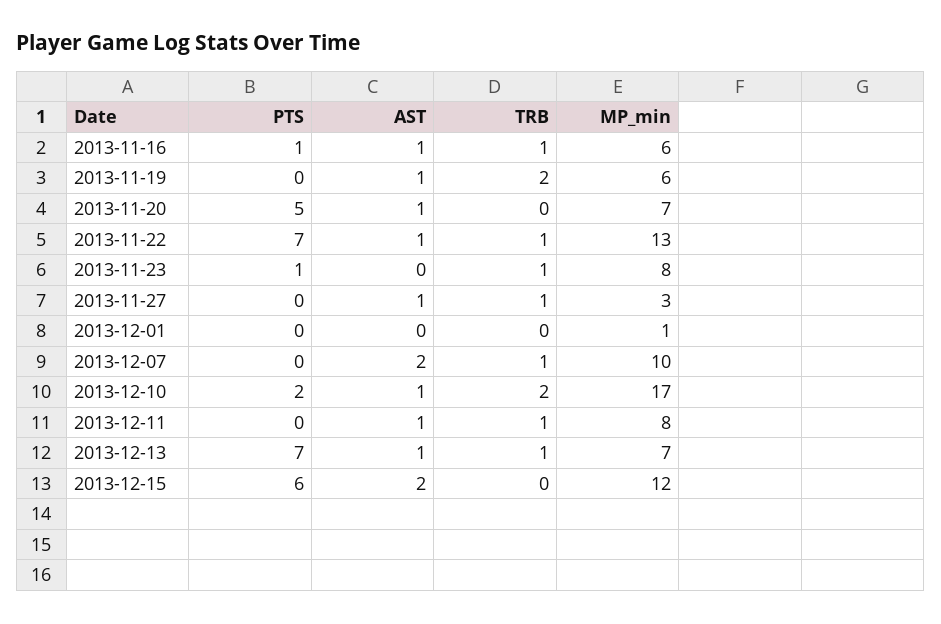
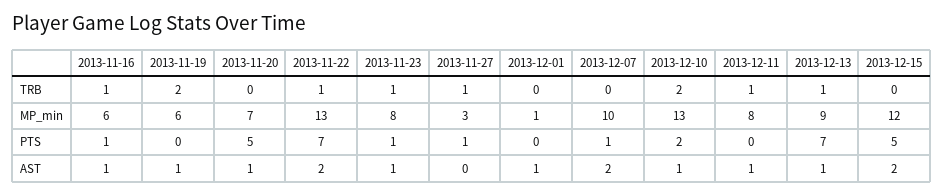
AST, 2013-11-22: 1 -> 2
AST, 2013-11-23: 0 -> 1
PTS, 2013-11-27: 0 -> 1
AST, 2013-11-27: 1 -> 0
AST, 2013-12-01: 0 -> 1
PTS, 2013-12-07: 0 -> 1
TRB, 2013-12-07: 1 -> 0
MP_min, 2013-12-10: 17 -> 13
MP_min, 2013-12-13: 7 -> 9
PTS, 2013-12-15: 6 -> 5

